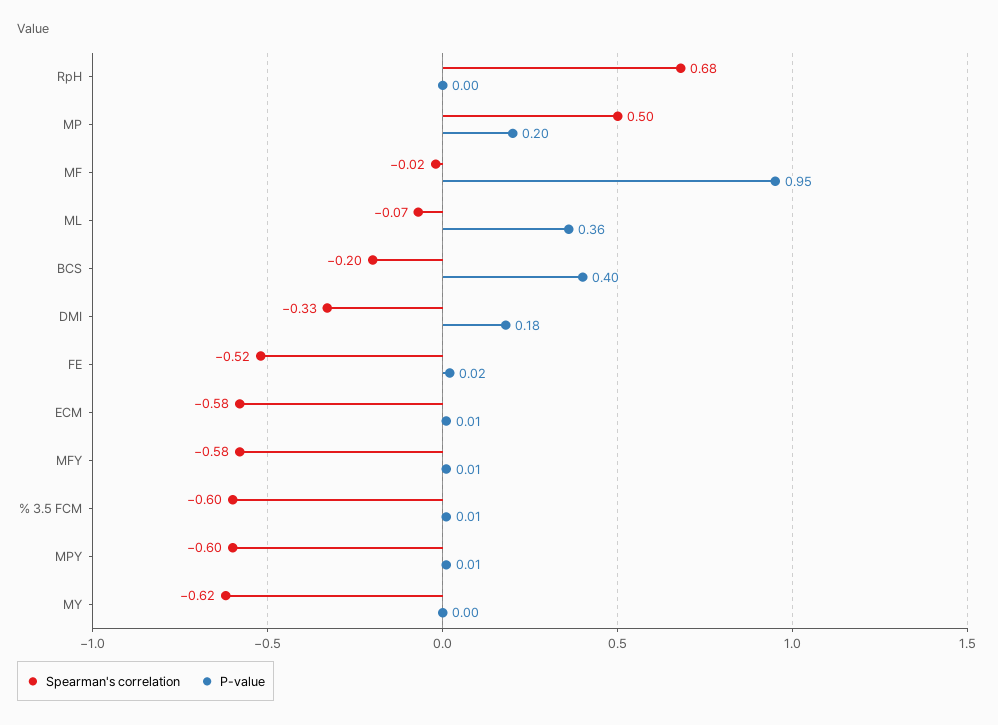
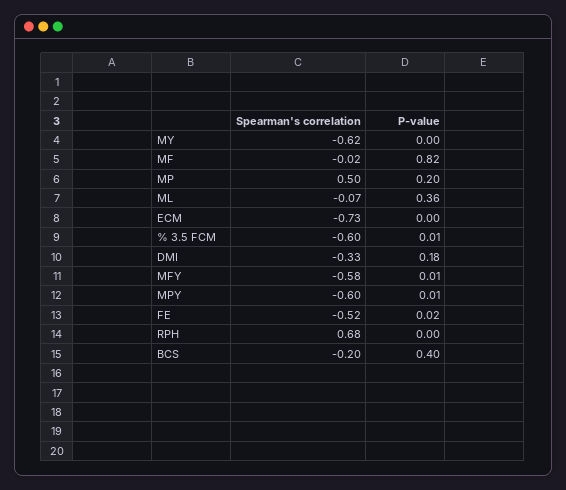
P-value, MF: 0.95 -> 0.82
Spearman's correlation, ECM: -0.58 -> -0.73
P-value, ECM: 0.01 -> 0

